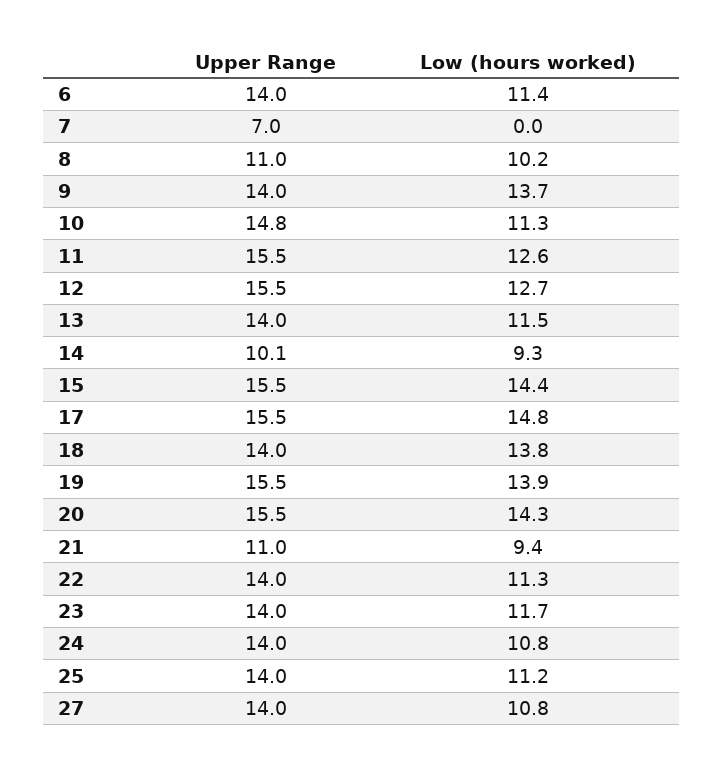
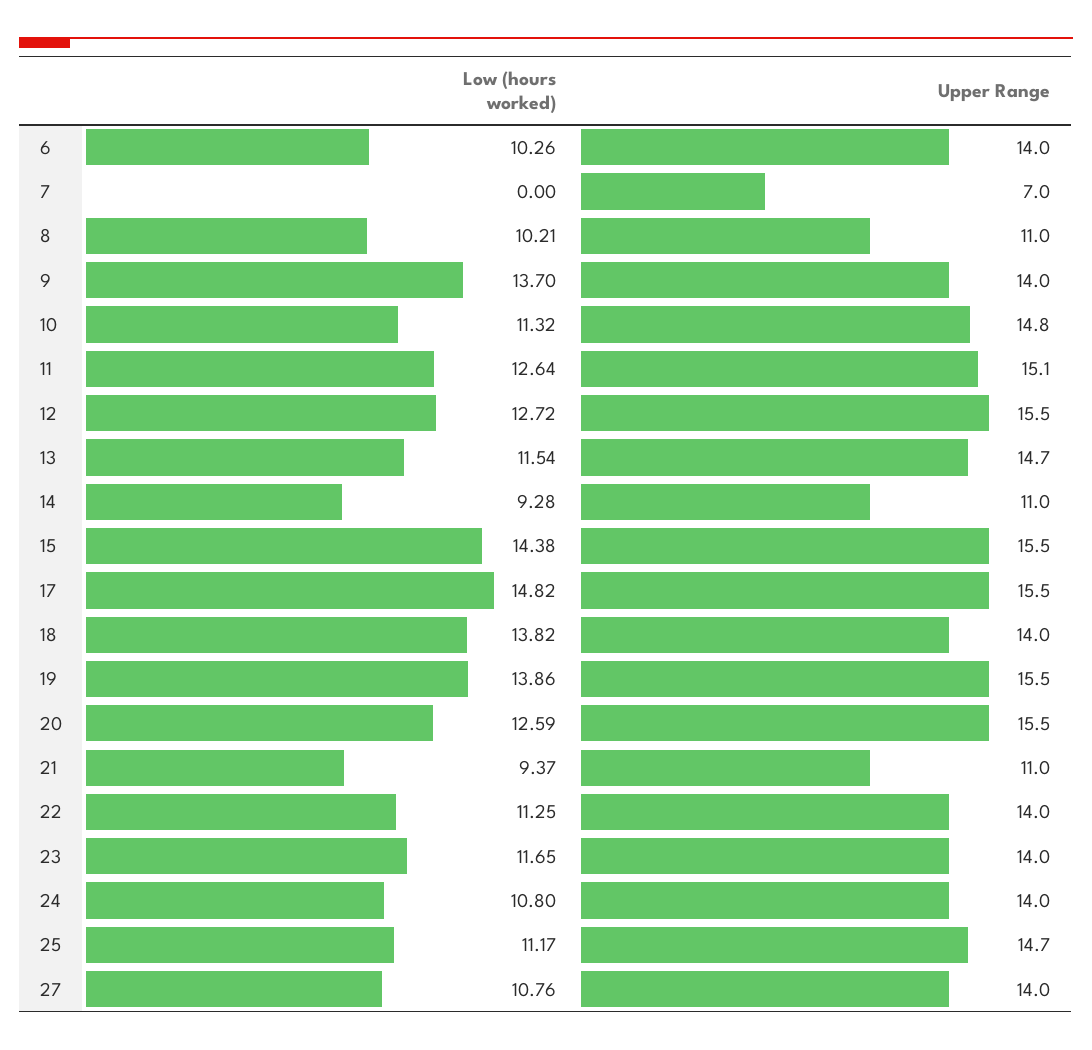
Low (hours worked), 6: 11.4 -> 10.26
Upper Range, 11: 15.5 -> 15.1
Upper Range, 13: 14 -> 14.7
Upper Range, 14: 10.1 -> 11
Low (hours worked), 20: 14.3 -> 12.59
Upper Range, 25: 14 -> 14.7

